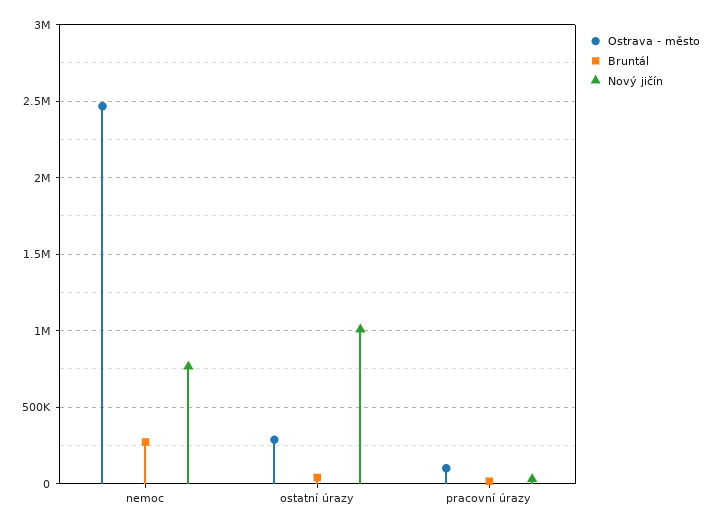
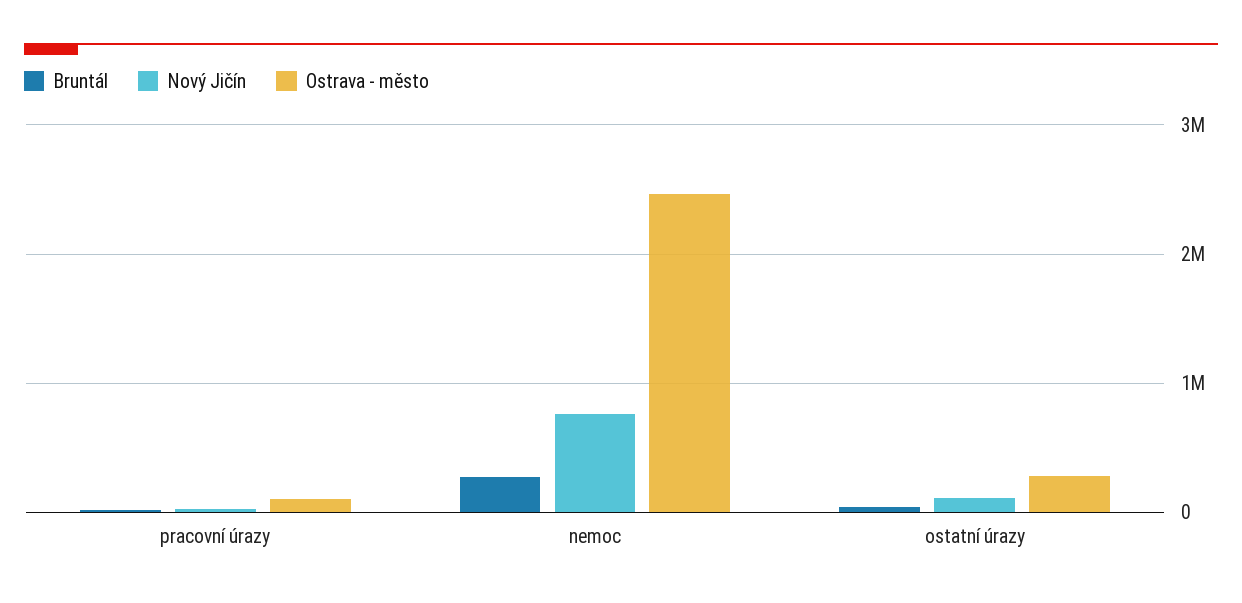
Nový jičín, ostatní úrazy: 1000000 -> 100000

